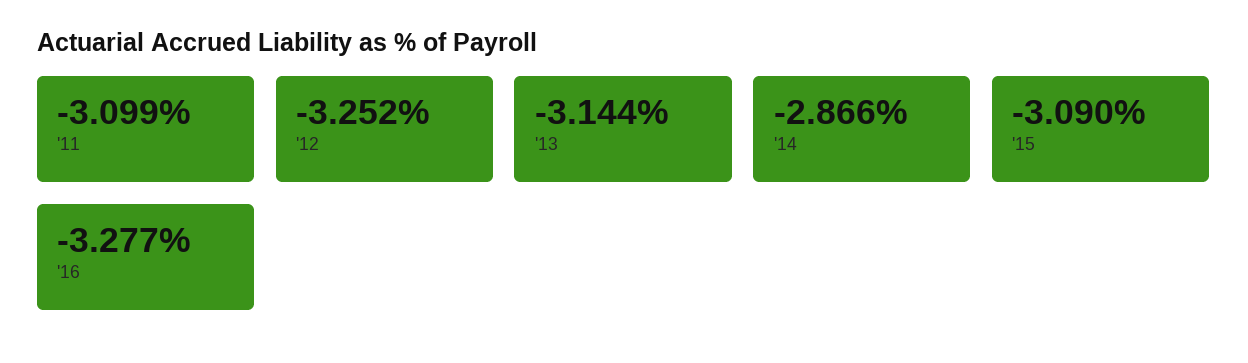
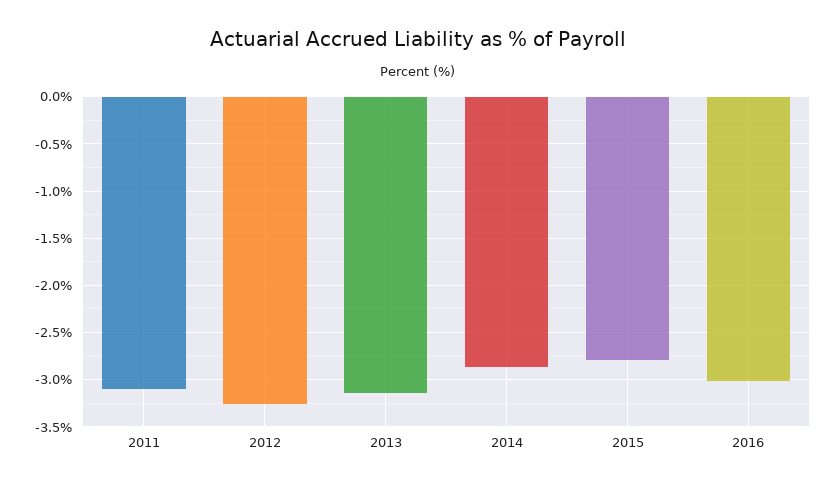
'15: -3.09 -> -2.8
'16: -3.277 -> -3

